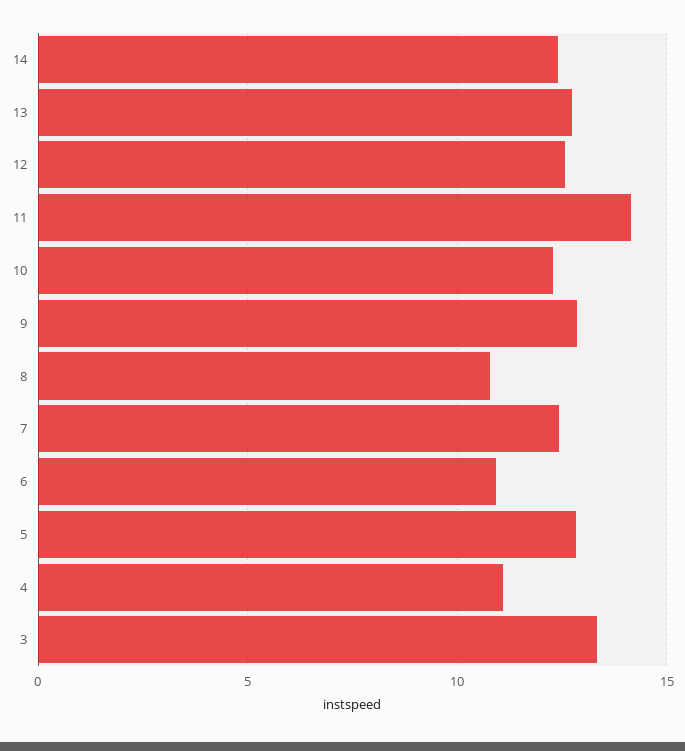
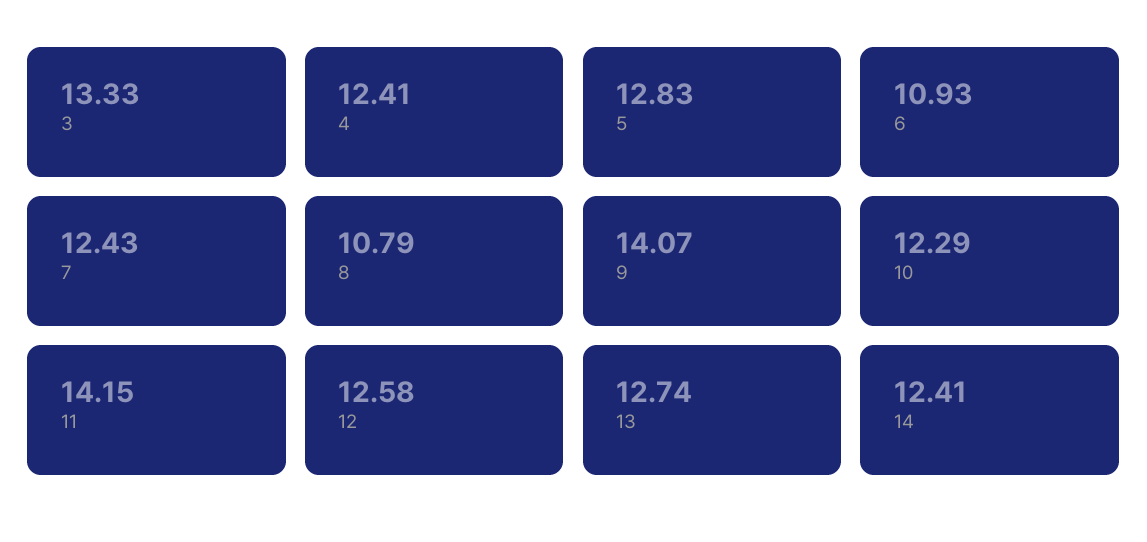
9: 13 -> 14.07
4: 11 -> 12.41

